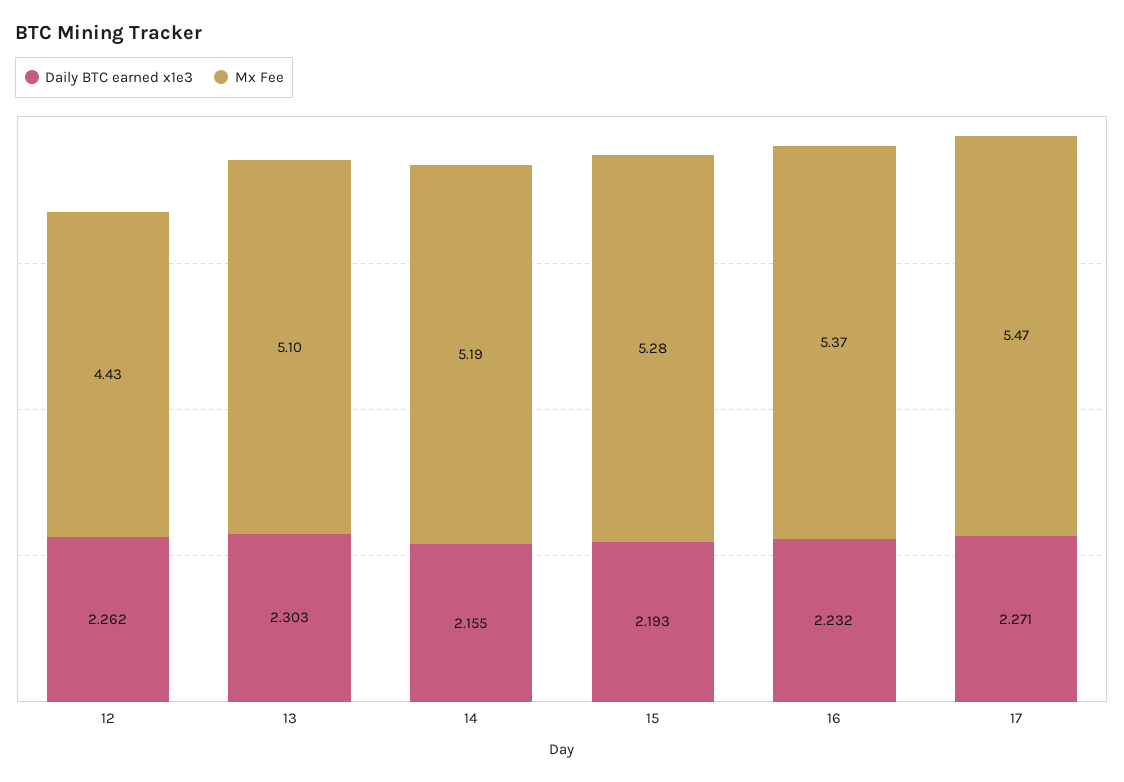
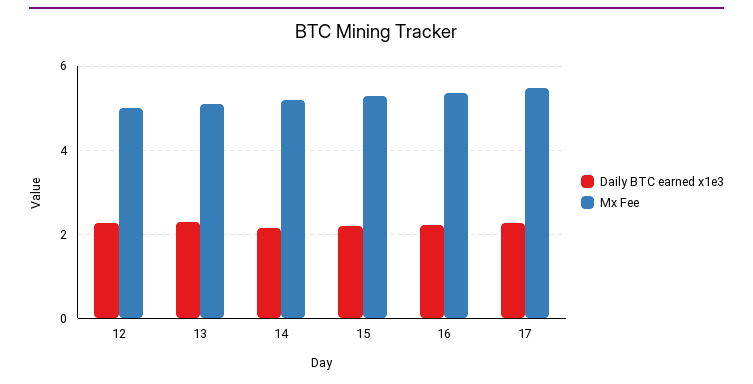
Mx Fee, 12: 4.43 -> 5

